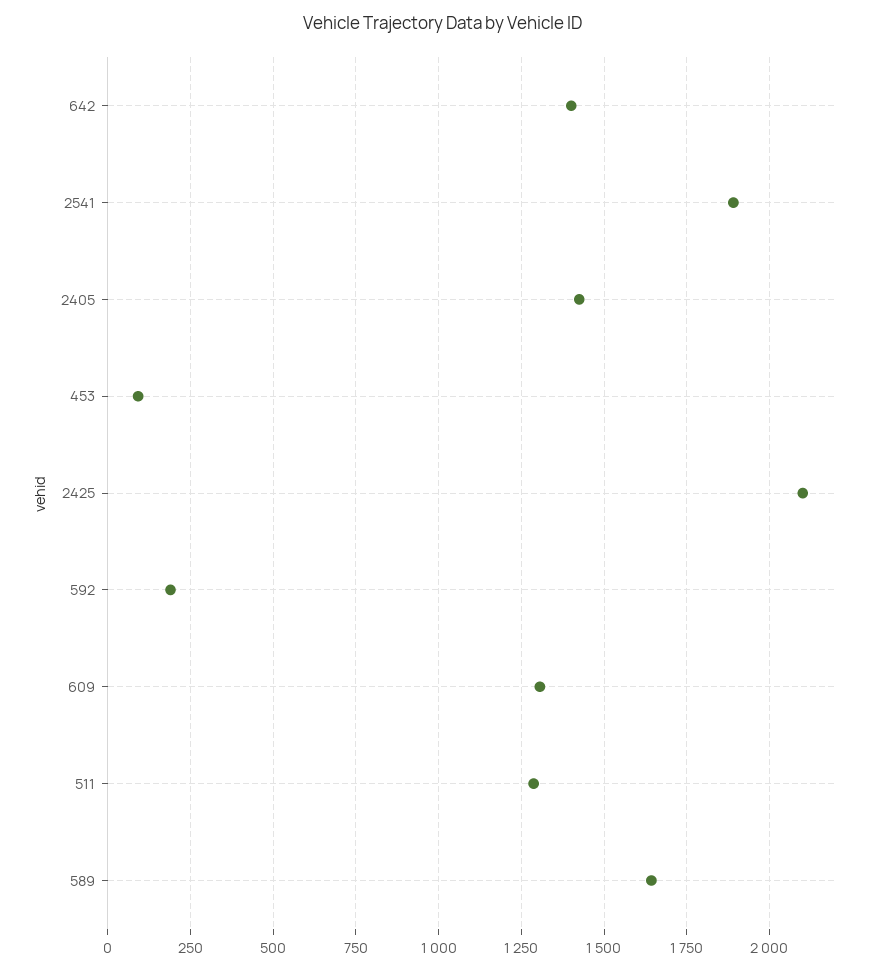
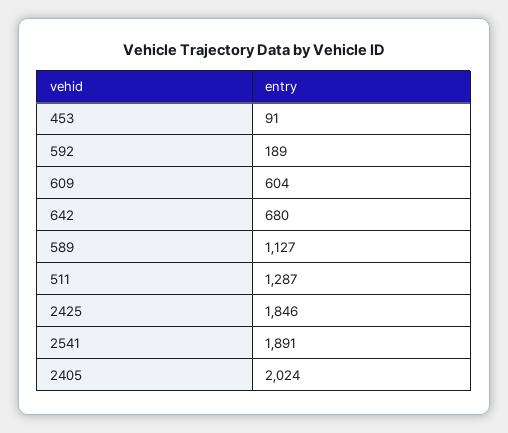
642: 1400 -> 680
2405: 1425 -> 2024
2425: 2100 -> 1846
609: 1300 -> 604
589: 1650 -> 1127

